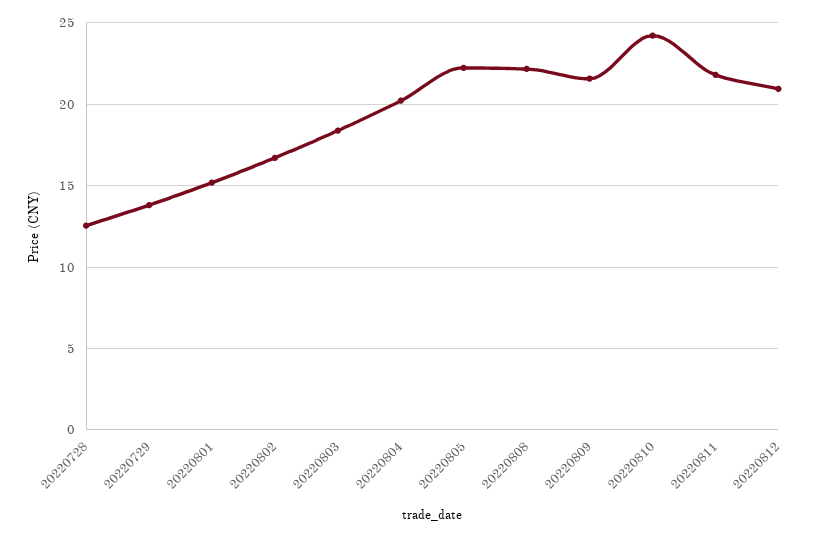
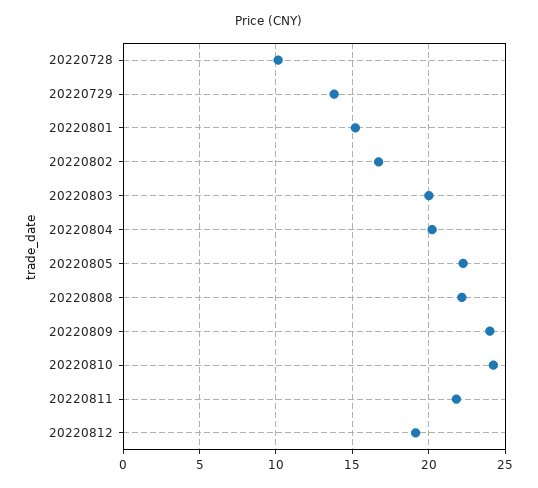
20220728: 12.5 -> 10
20220803: 18.5 -> 20
20220809: 21.5 -> 24
20220812: 21 -> 19

